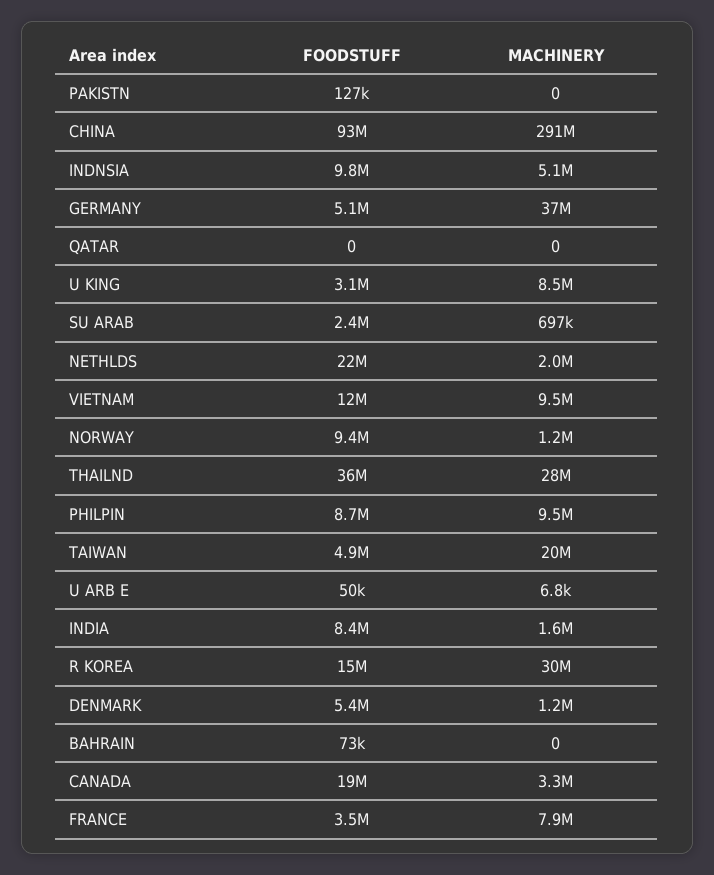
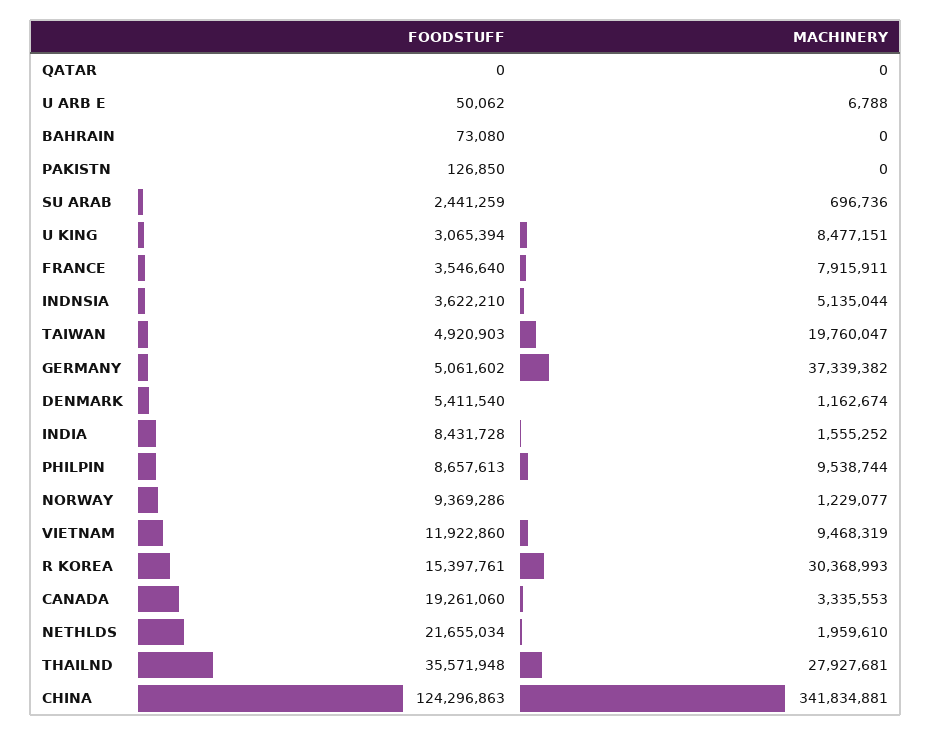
FOODSTUFF, CHINA: 93000000 -> 124296863
MACHINERY, CHINA: 291000000 -> 341834881
FOODSTUFF, INDNSIA: 9800000 -> 3622210

